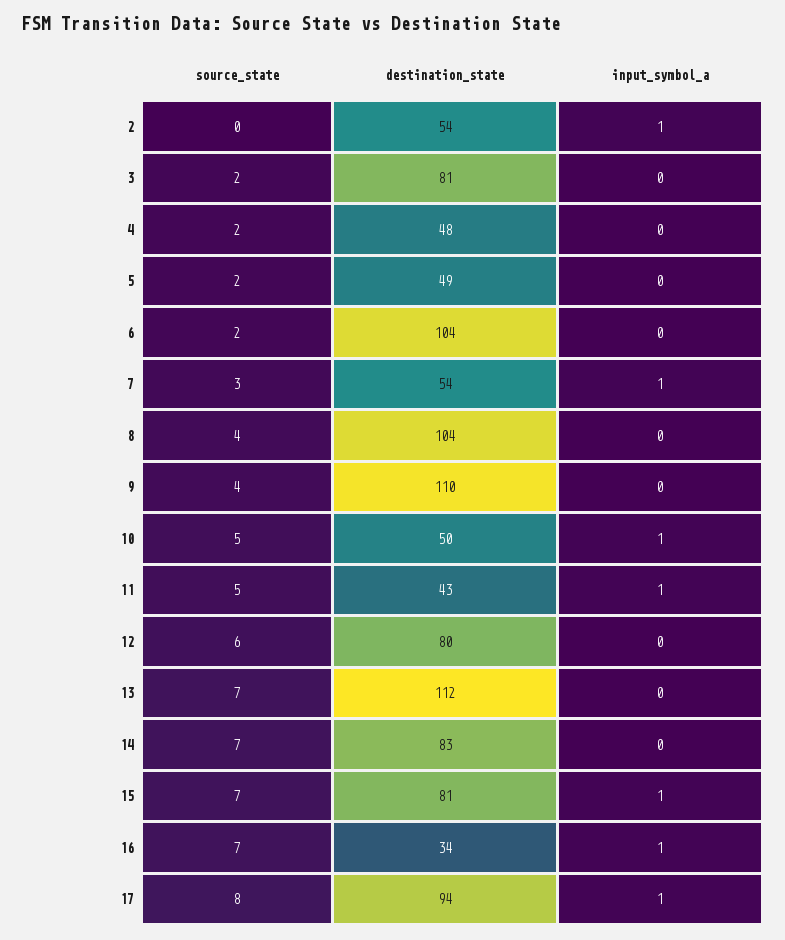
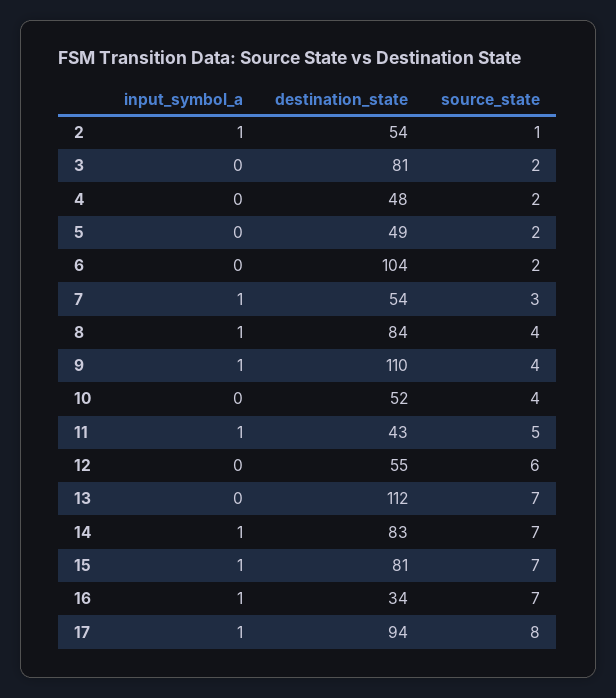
source_state, 2: 0 -> 1
destination_state, 8: 104 -> 84
input_symbol_a, 8: 0 -> 1
input_symbol_a, 9: 0 -> 1
source_state, 10: 5 -> 4
destination_state, 10: 50 -> 52
input_symbol_a, 10: 1 -> 0
destination_state, 12: 80 -> 55
input_symbol_a, 14: 0 -> 1

